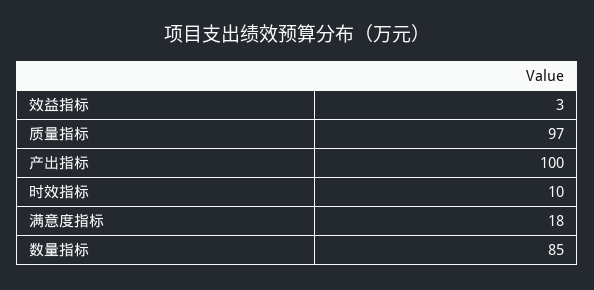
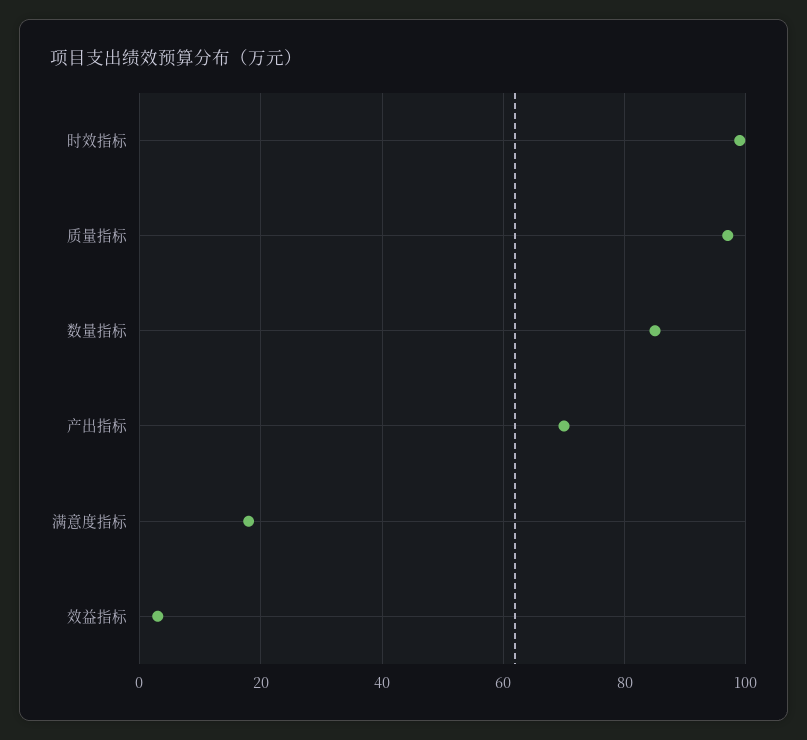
产出指标: 100 -> 70
时效指标: 10 -> 100

